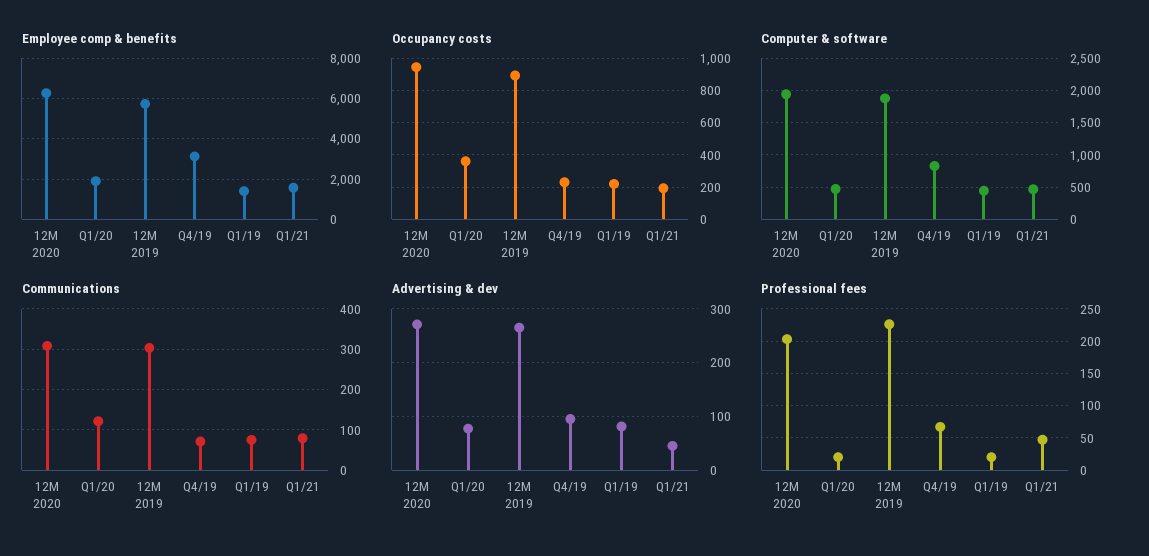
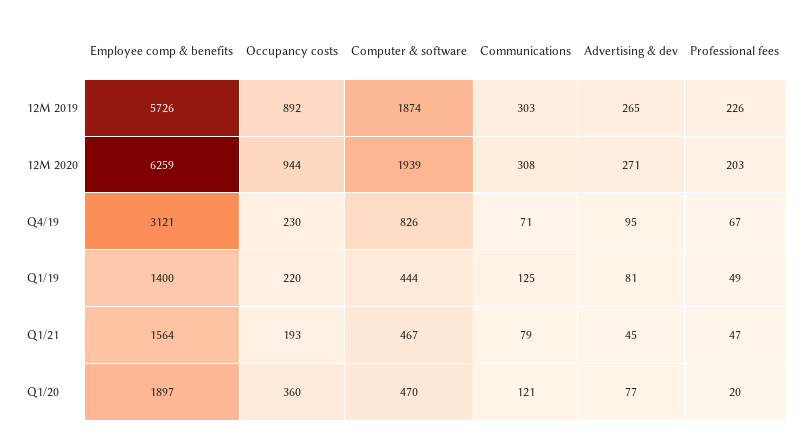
Communications, Q1/19: 80 -> 125
Professional fees, Q1/19: 20 -> 49

